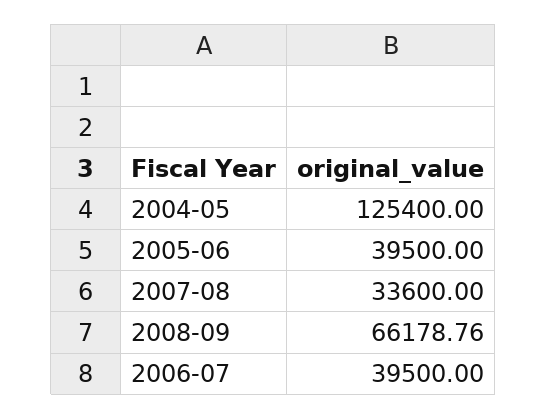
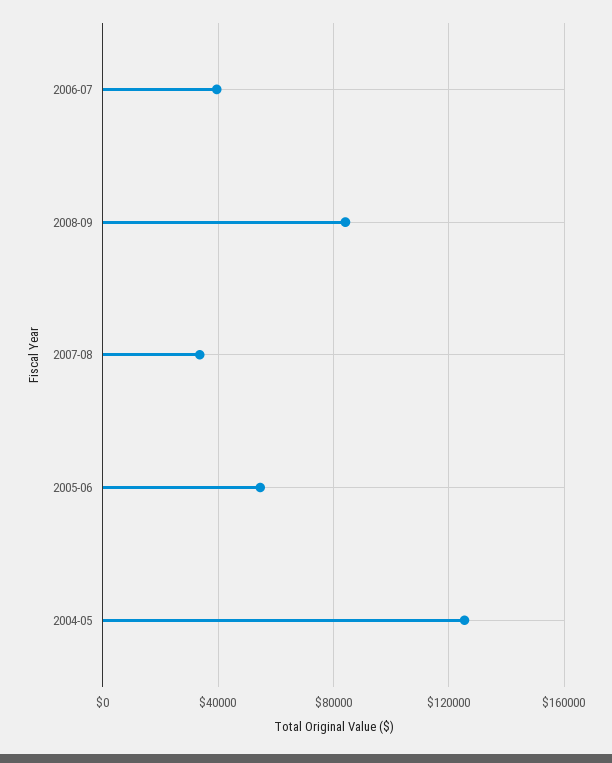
2005-06: 39500 -> 55000
2008-09: 66178.76 -> 85000

